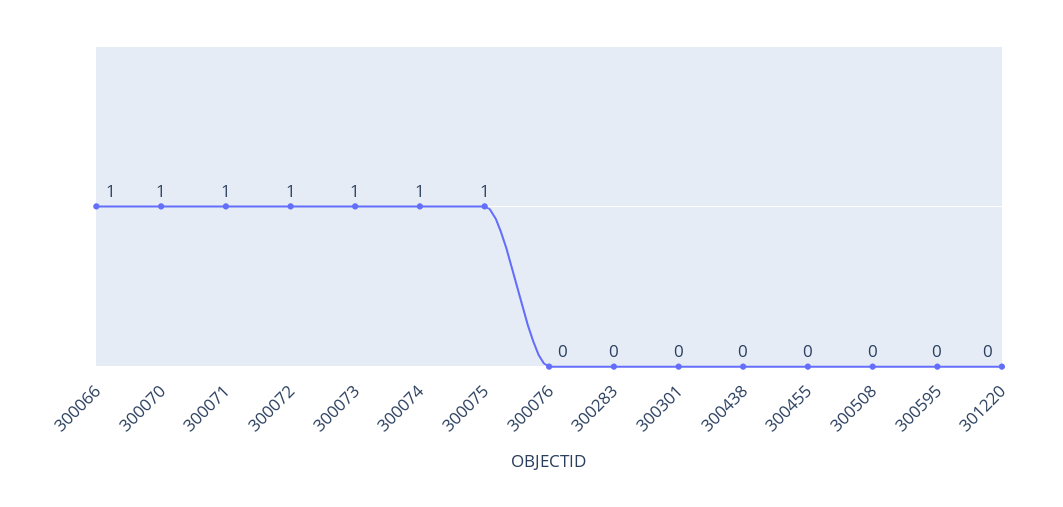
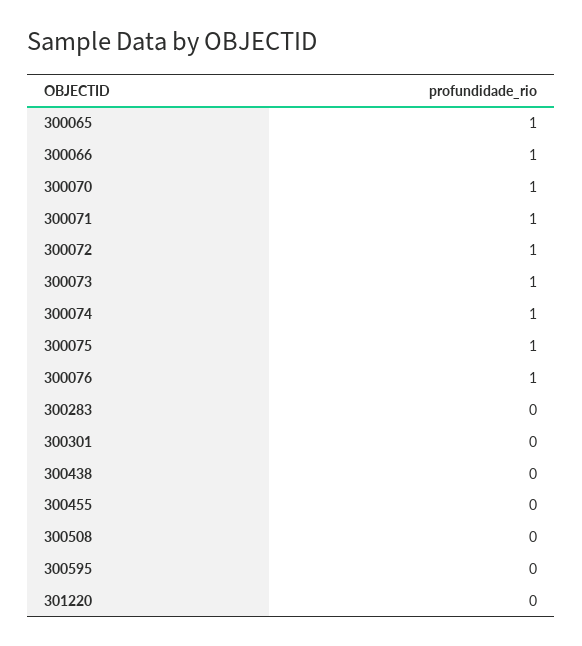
300076: 0 -> 1
300065: none -> 1

